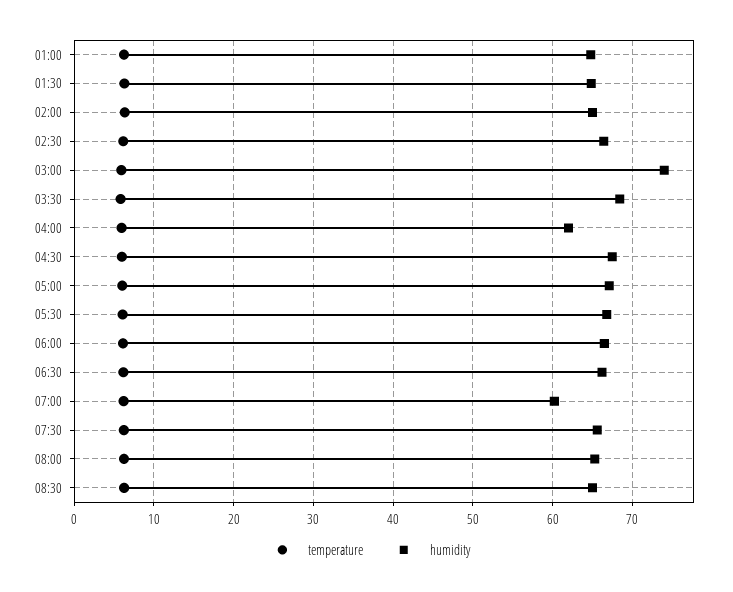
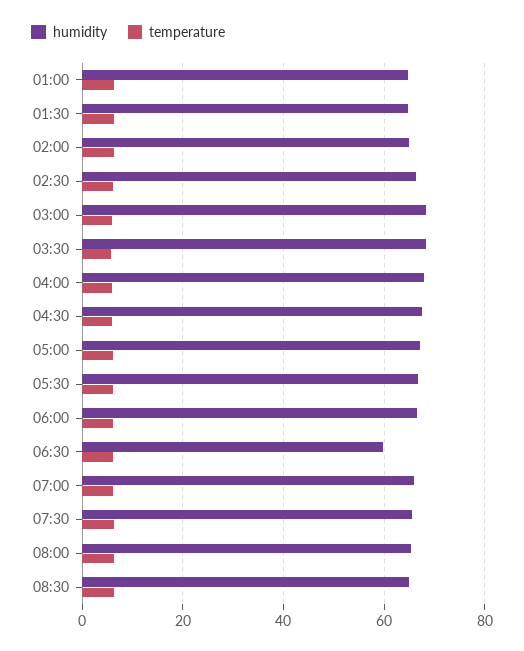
humidity, 03:00: 74 -> 68
humidity, 04:00: 62 -> 68
humidity, 06:30: 66 -> 60
humidity, 07:00: 60 -> 66

